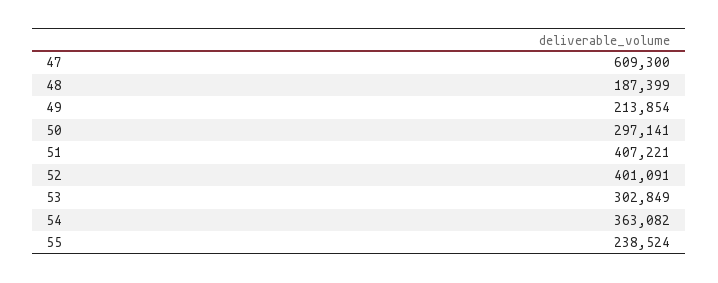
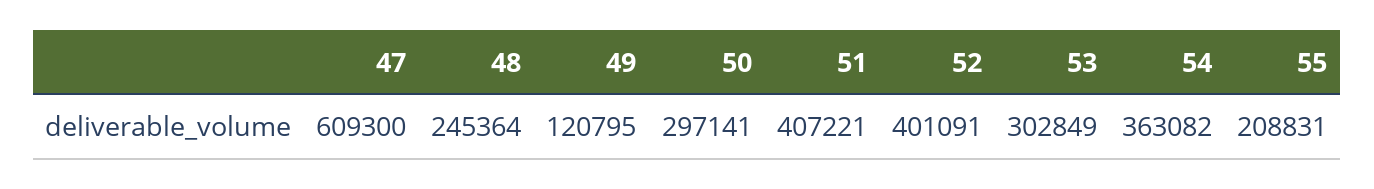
48: 187399 -> 245364
49: 213854 -> 120795
55: 238524 -> 208831

